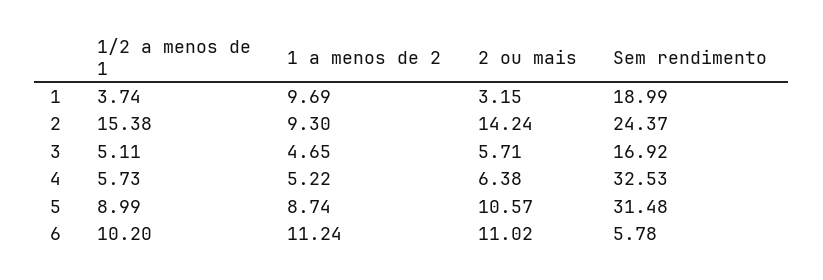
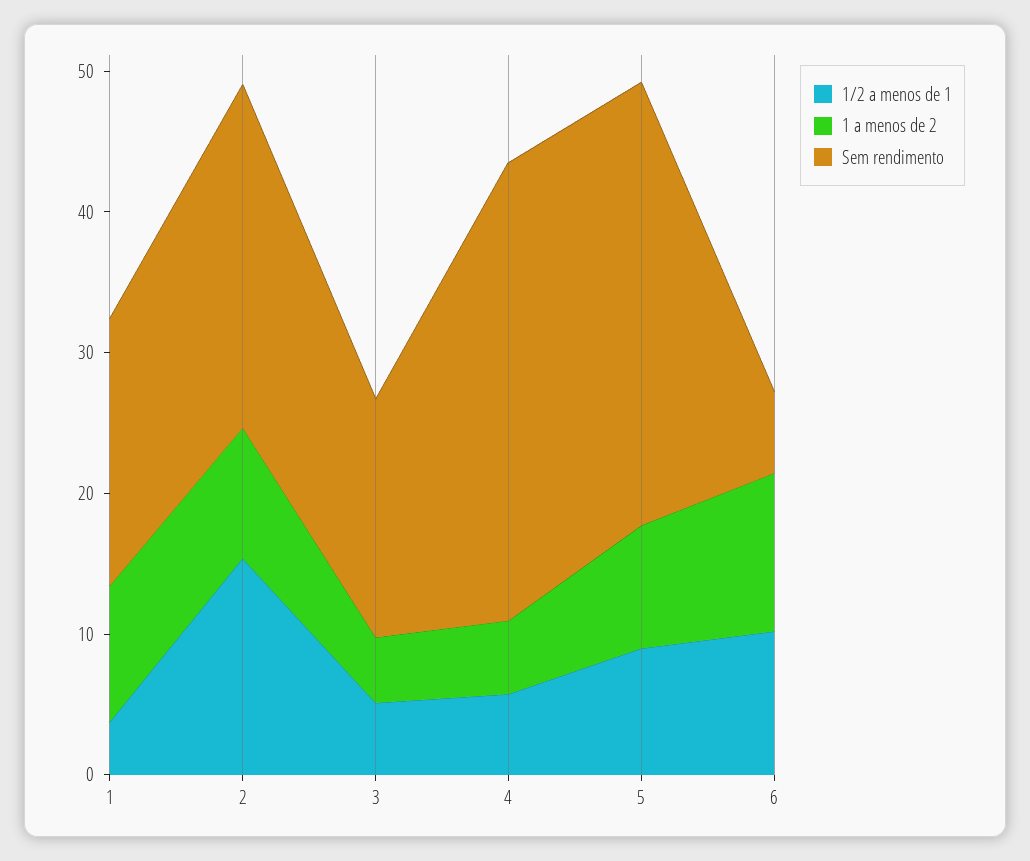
2 ou mais, 1: 3.15 -> none
2 ou mais, 2: 14.24 -> none
2 ou mais, 3: 5.71 -> none
2 ou mais, 4: 6.38 -> none
2 ou mais, 5: 10.57 -> none
2 ou mais, 6: 11.02 -> none

